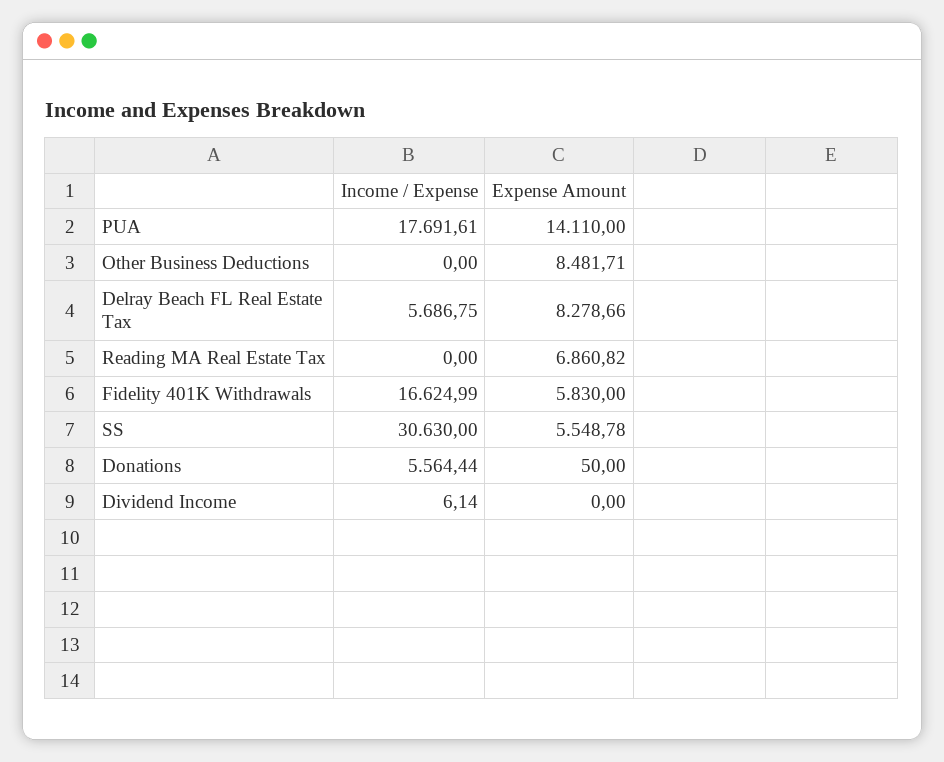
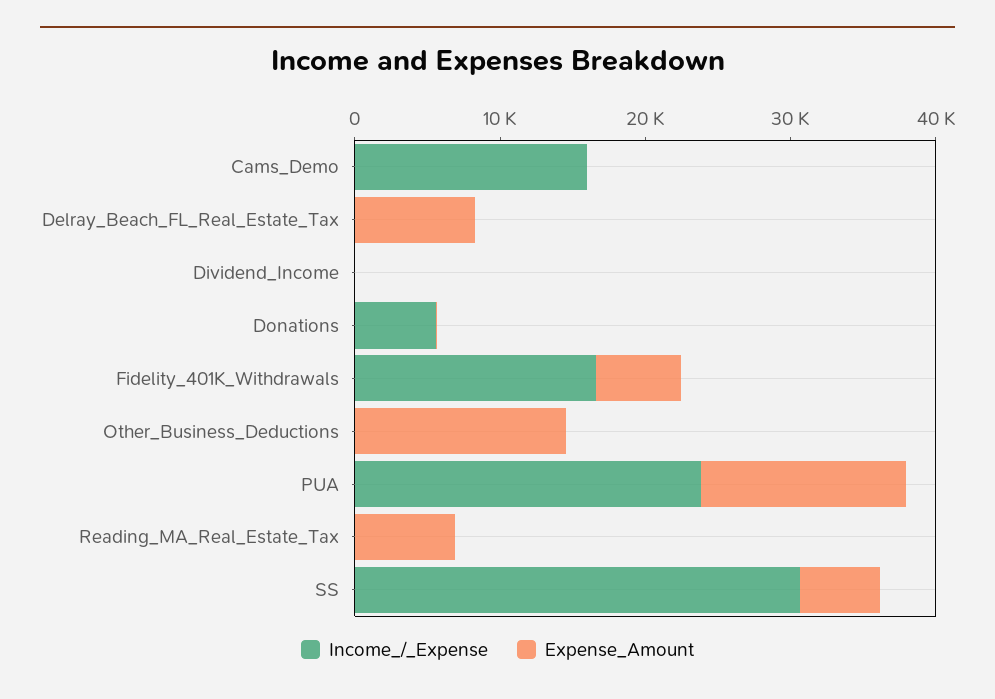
Income / Expense, PUA: 17691.61 -> 24000
Expense Amount, Other Business Deductions: 8481.71 -> 14000
Income / Expense, Delray Beach FL Real Estate Tax: 5686.75 -> 0
Income / Expense, Cams_Demo: none -> 16000
Expense Amount, Cams_Demo: none -> 0

